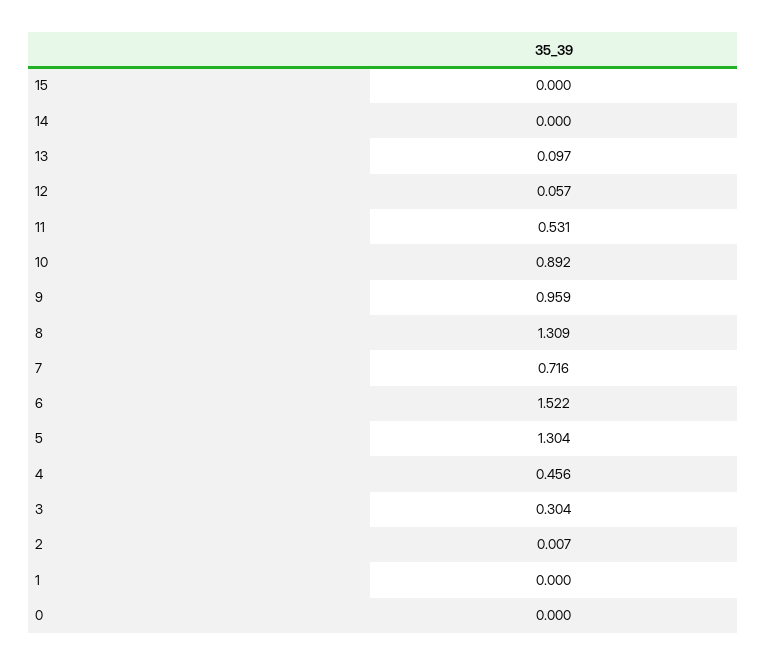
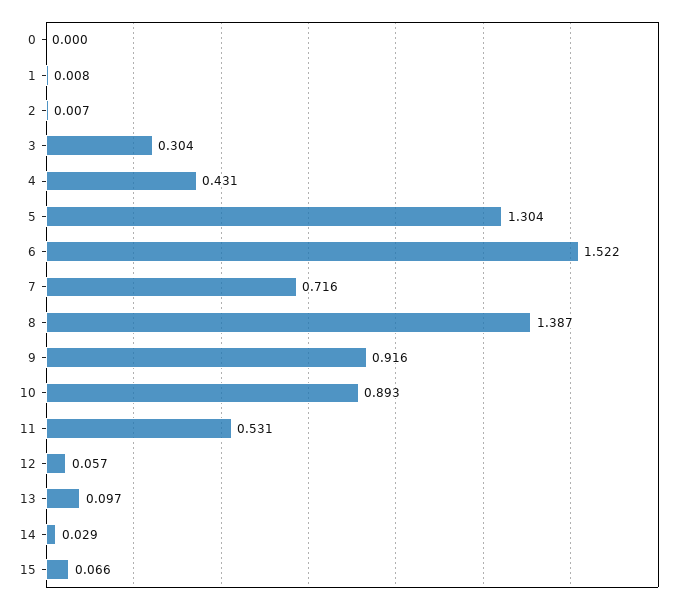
15: 0 -> 0.066
14: 0 -> 0.029
10: 0.892 -> 0.893
9: 0.959 -> 0.916
8: 1.309 -> 1.387
4: 0.456 -> 0.431
1: 0 -> 0.008

